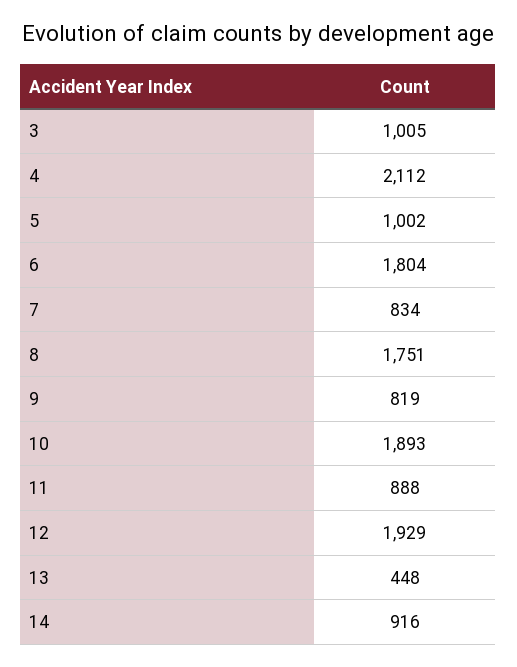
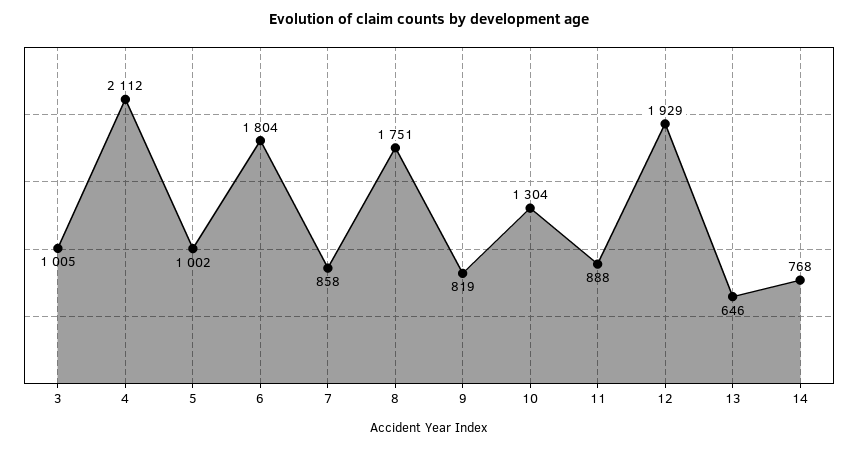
7: 834 -> 858
10: 1893 -> 1304
13: 448 -> 646
14: 916 -> 768

